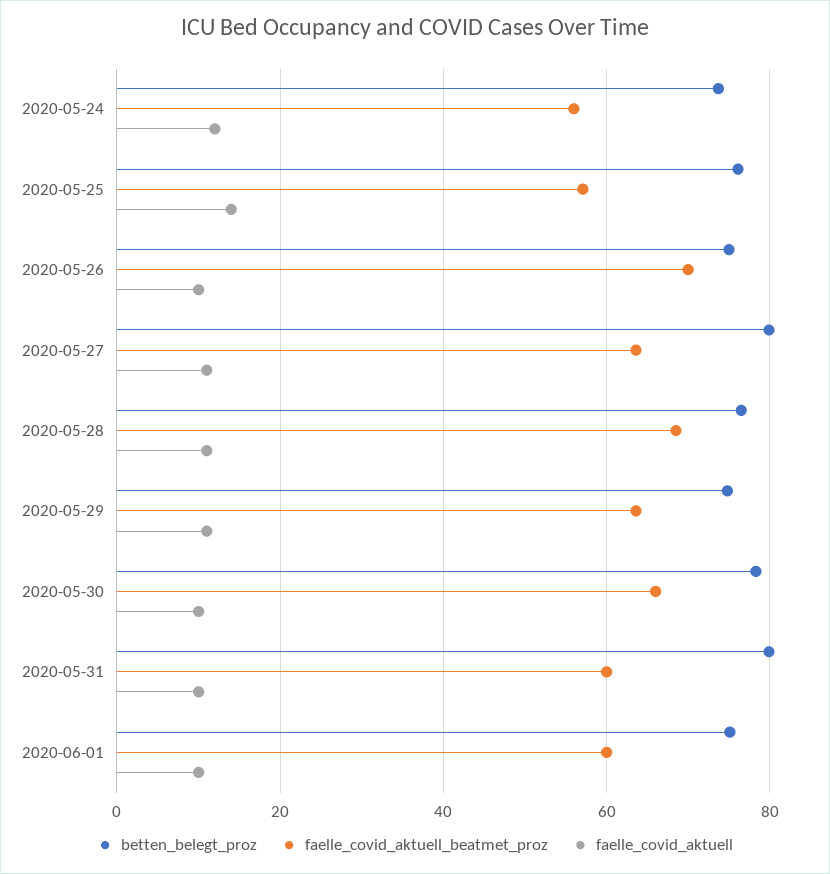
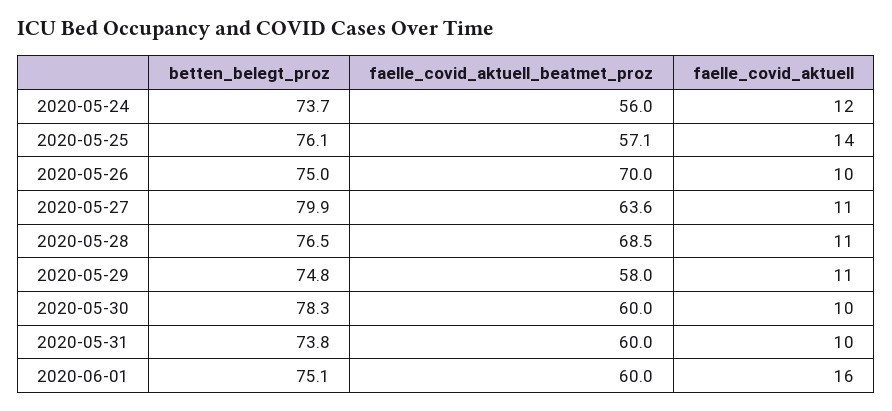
faelle_covid_aktuell_beatmet_proz, 2020-05-29: 64 -> 58
faelle_covid_aktuell_beatmet_proz, 2020-05-30: 66 -> 60
betten_belegt_proz, 2020-05-31: 80 -> 73.8
faelle_covid_aktuell, 2020-06-01: 10 -> 16

